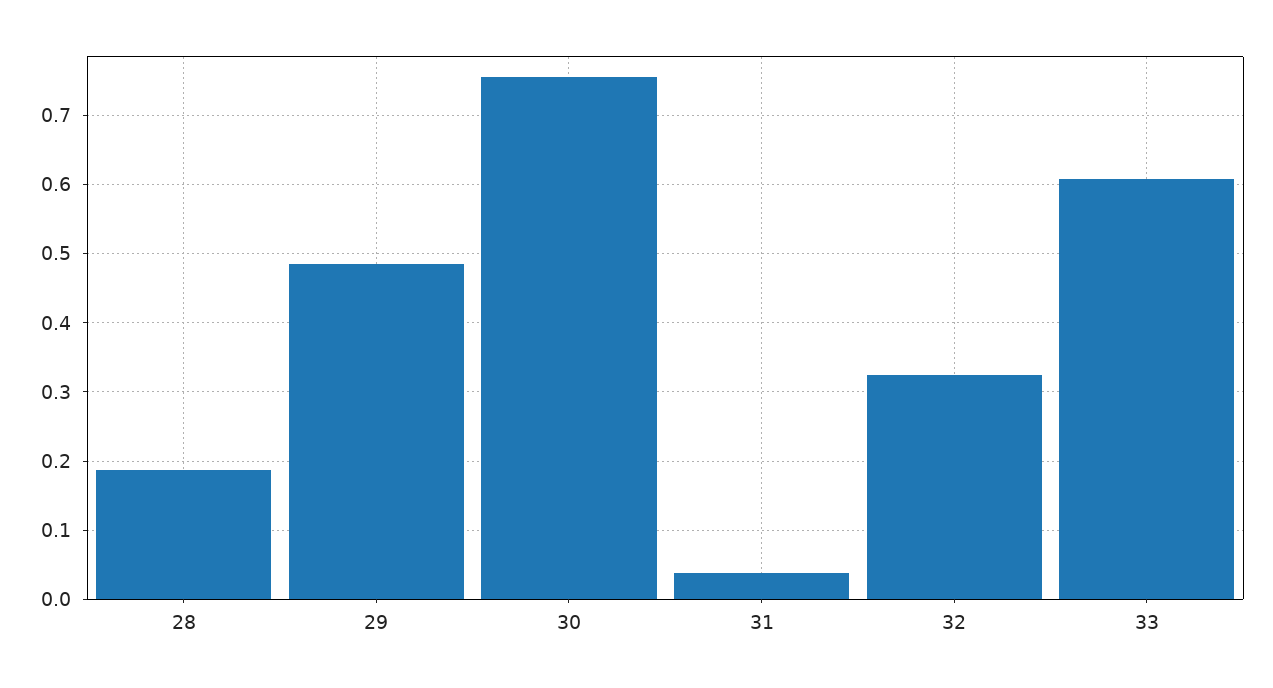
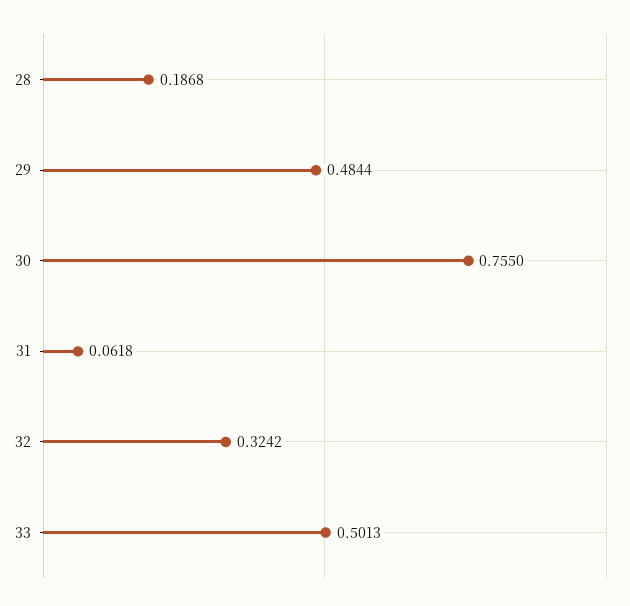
31: 0.04 -> 0.0618
33: 0.61 -> 0.5013

